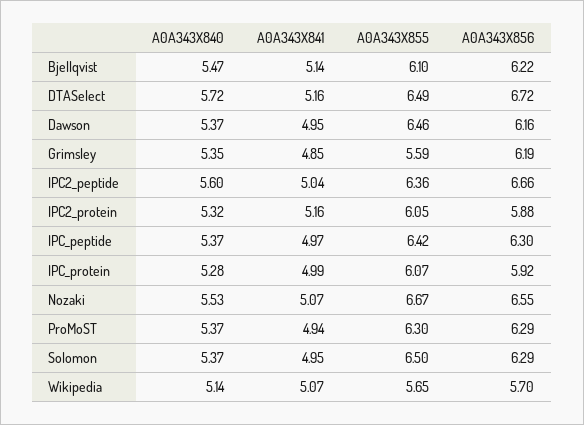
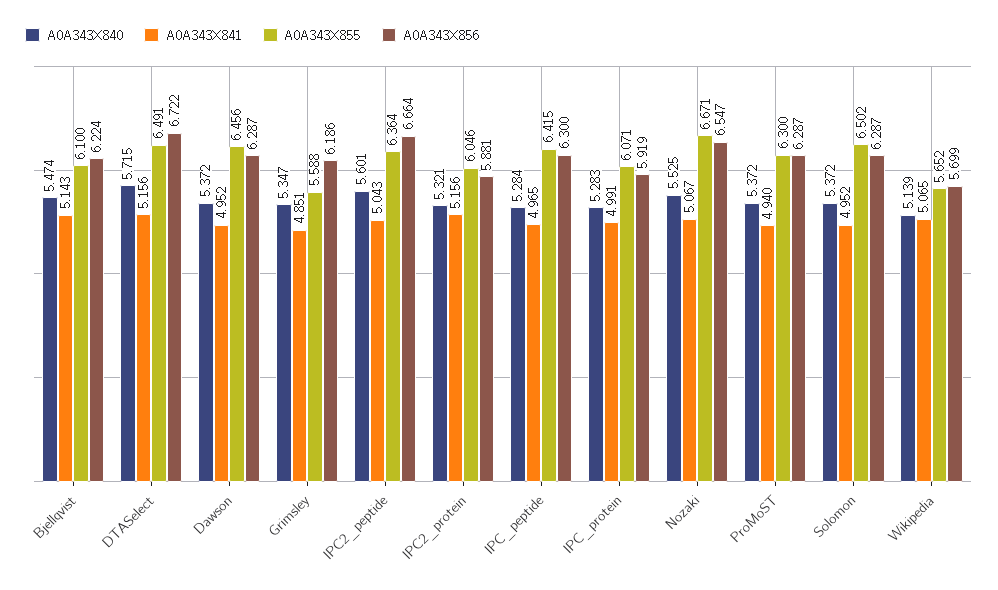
A0A343X856, Dawson: 6.16 -> 6.287
A0A343X840, IPC_peptide: 5.37 -> 5.284

